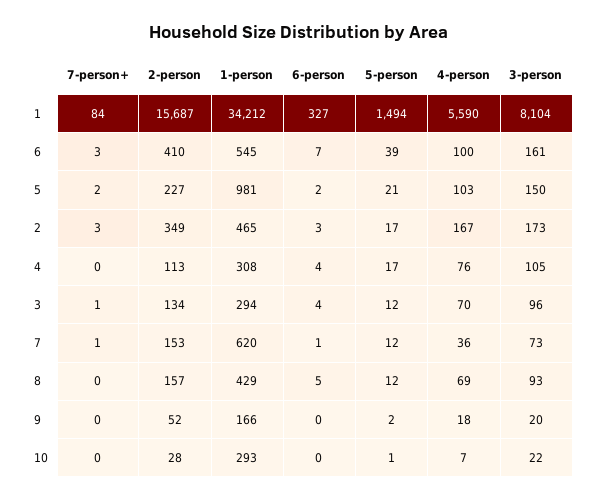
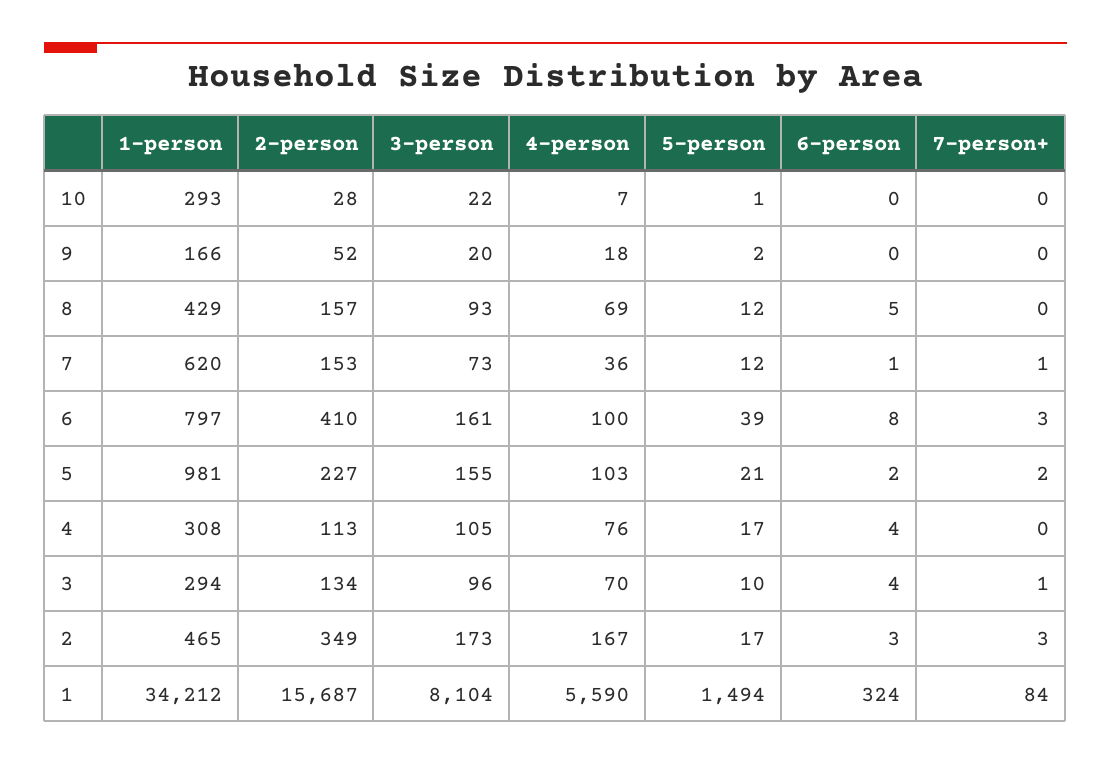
6-person, 1: 327 -> 324
1-person, 6: 545 -> 797
6-person, 6: 7 -> 8
3-person, 5: 150 -> 155
5-person, 3: 12 -> 10

